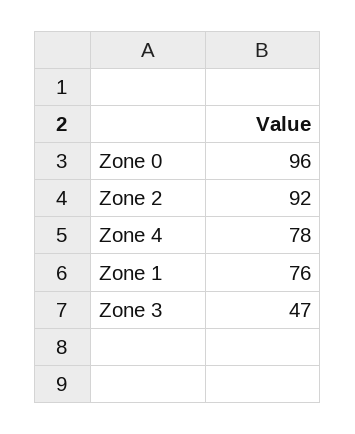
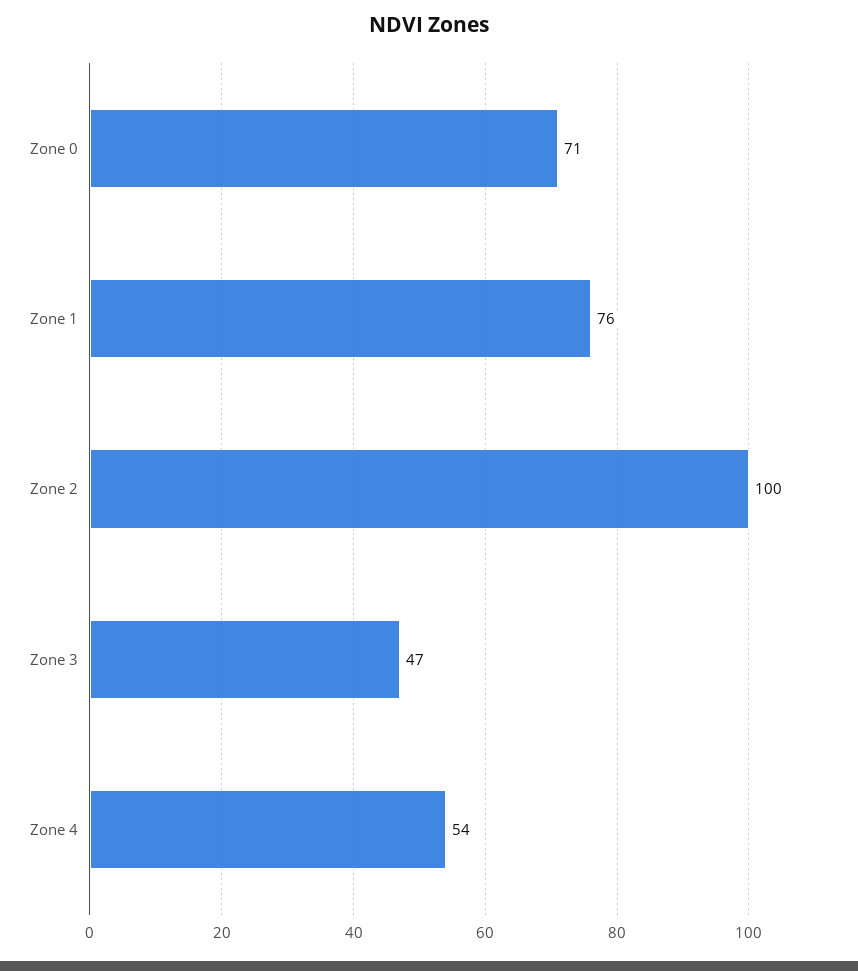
Zone 0: 96 -> 71
Zone 2: 92 -> 100
Zone 4: 78 -> 54

